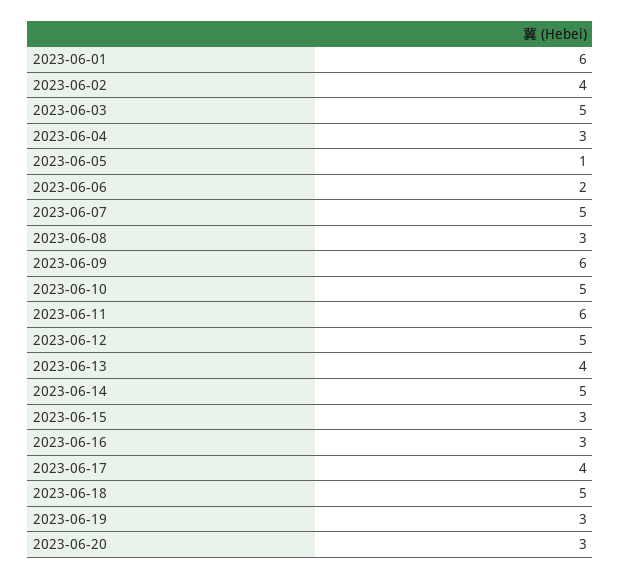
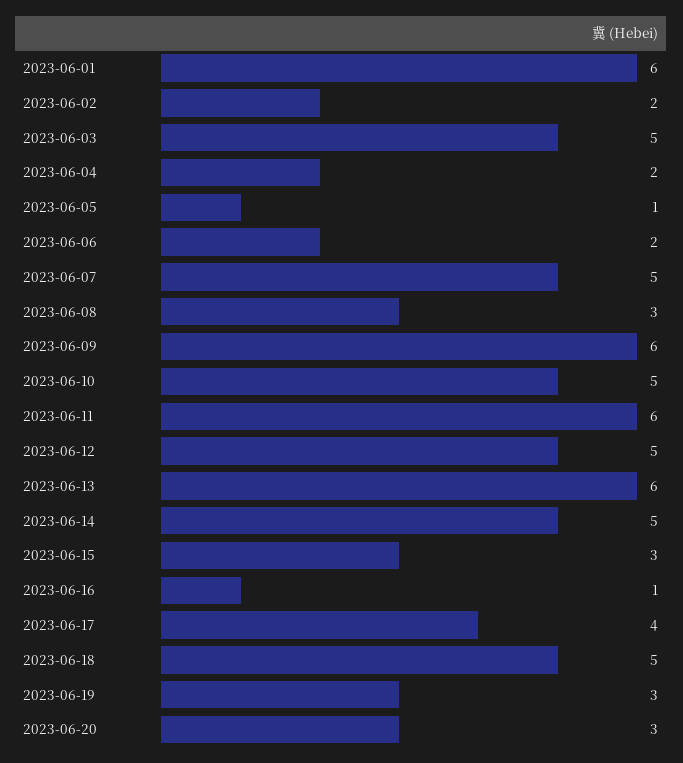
2023-06-02: 4 -> 2
2023-06-04: 3 -> 2
2023-06-13: 4 -> 6
2023-06-16: 3 -> 1

